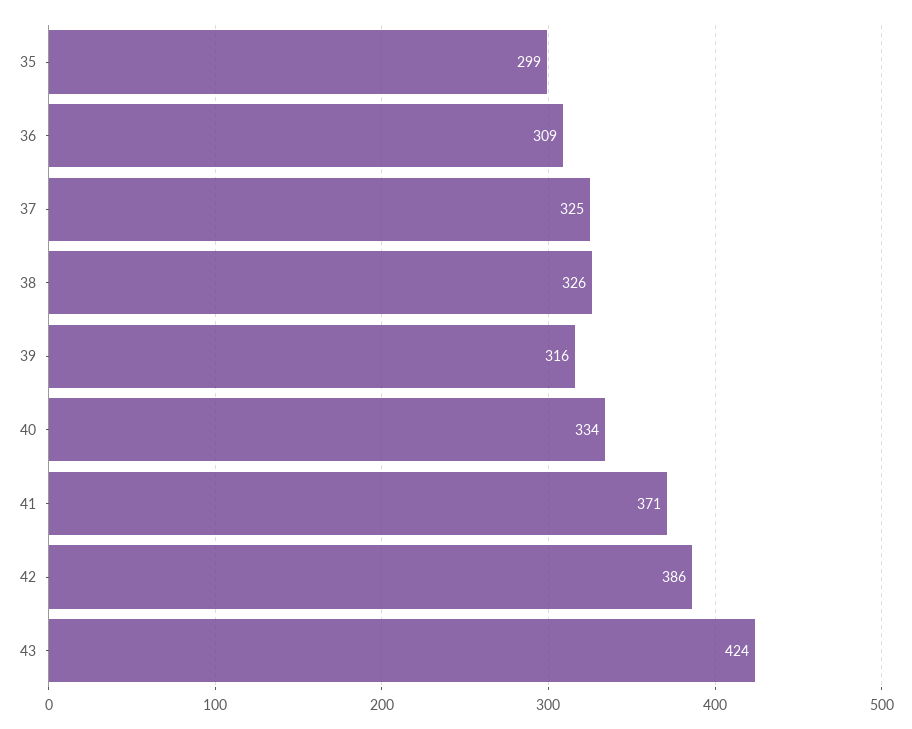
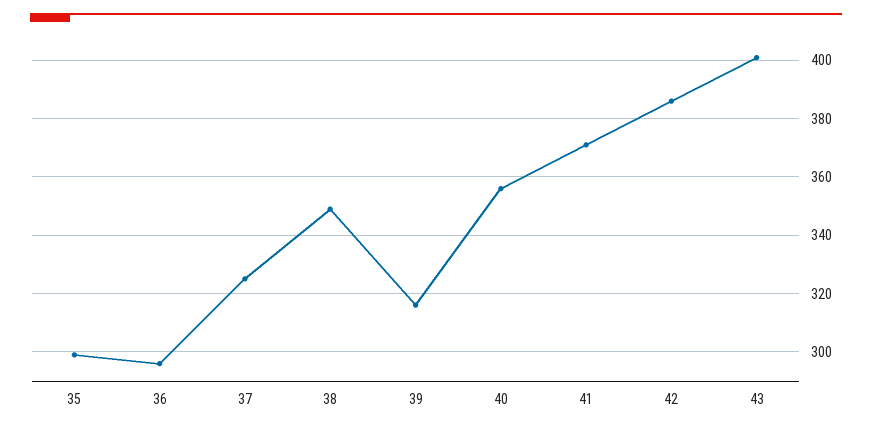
36: 309 -> 295
38: 326 -> 350
40: 334 -> 355
43: 424 -> 400

